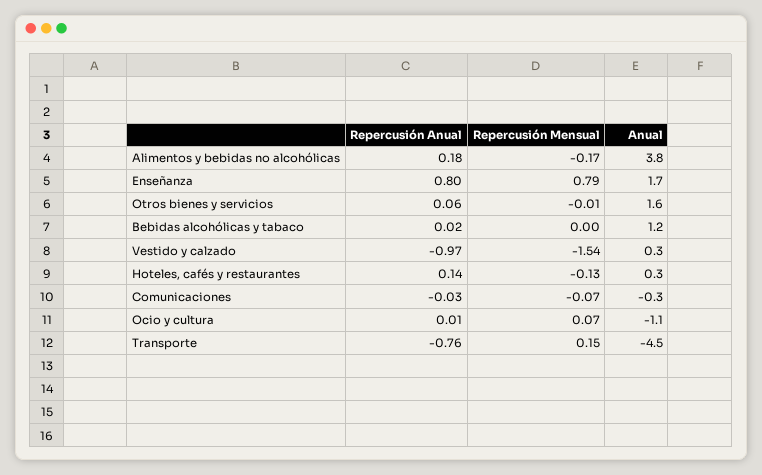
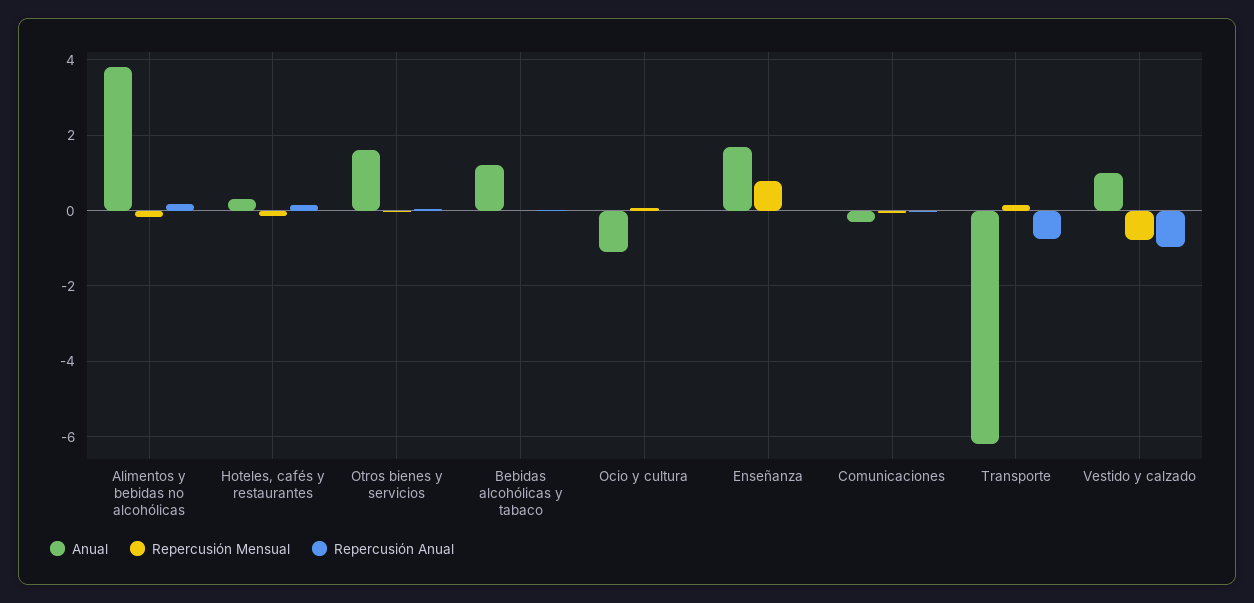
Repercusión Anual, Enseñanza: 0.8 -> 0
Repercusión Mensual, Vestido y calzado: -1.54 -> -0.8
Anual, Vestido y calzado: 0.3 -> 1
Anual, Transporte: -4.5 -> -6.2

